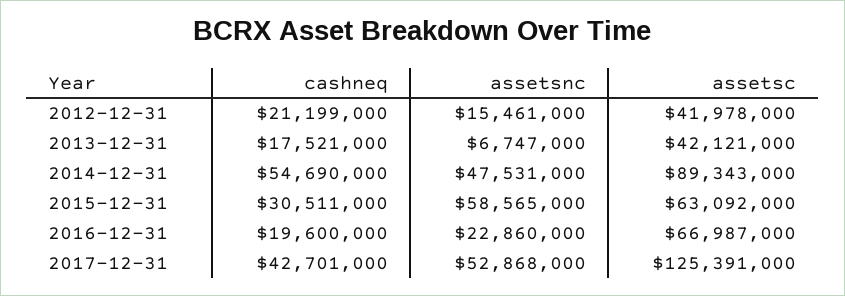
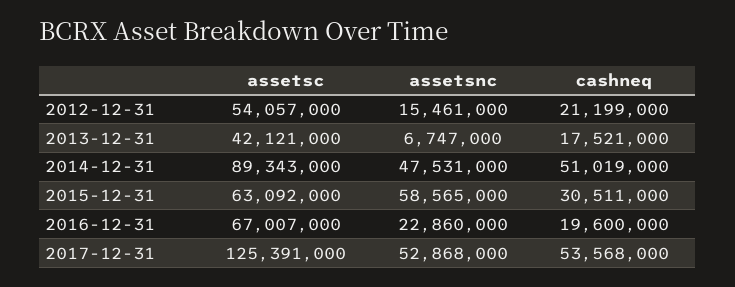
assetsc, 2012-12-31: 41978000 -> 54057000
cashneq, 2014-12-31: 54690000 -> 51019000
assetsc, 2016-12-31: 66987000 -> 67007000
cashneq, 2017-12-31: 42701000 -> 53568000

